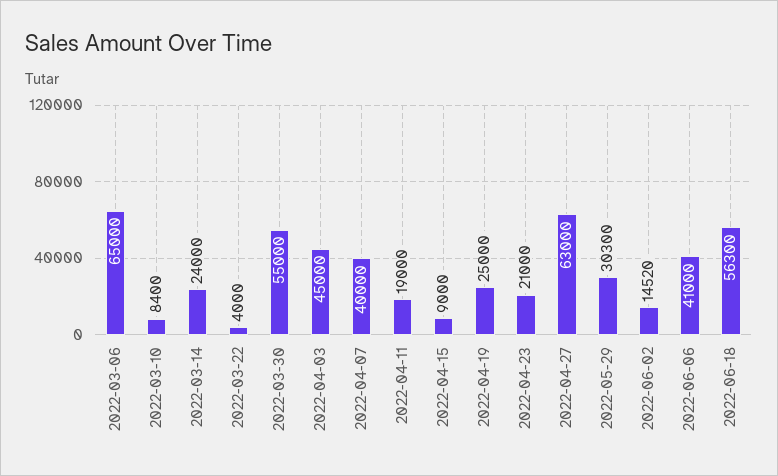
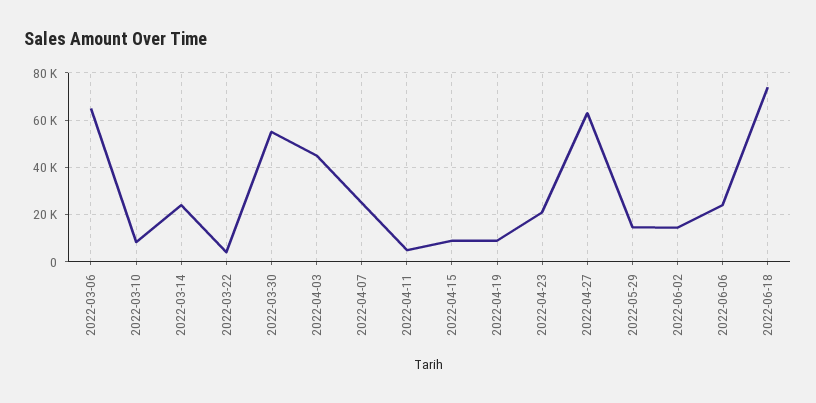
2022-04-07: 40000 -> 25000
2022-04-11: 19000 -> 5000
2022-04-19: 25000 -> 10000
2022-05-29: 30300 -> 15000
2022-06-06: 41000 -> 25000
2022-06-18: 56300 -> 75000

